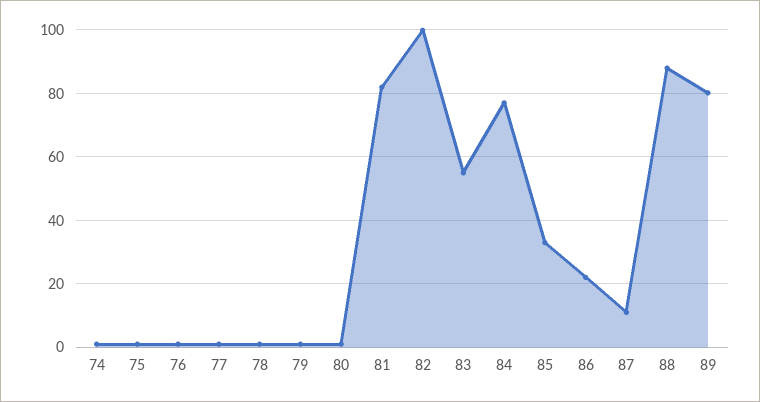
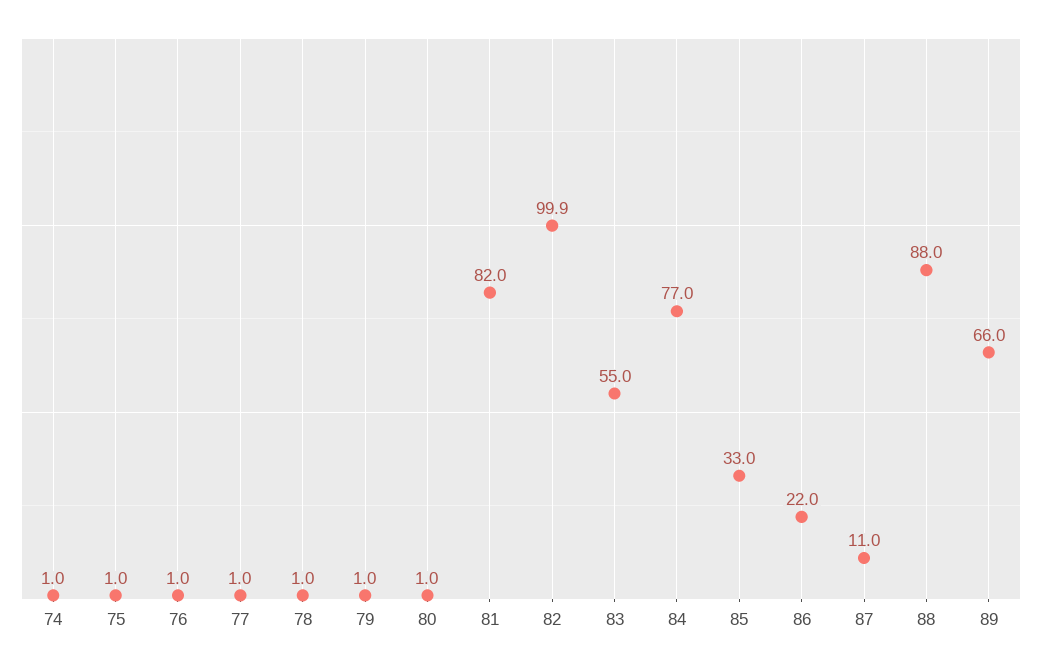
89: 80 -> 66

